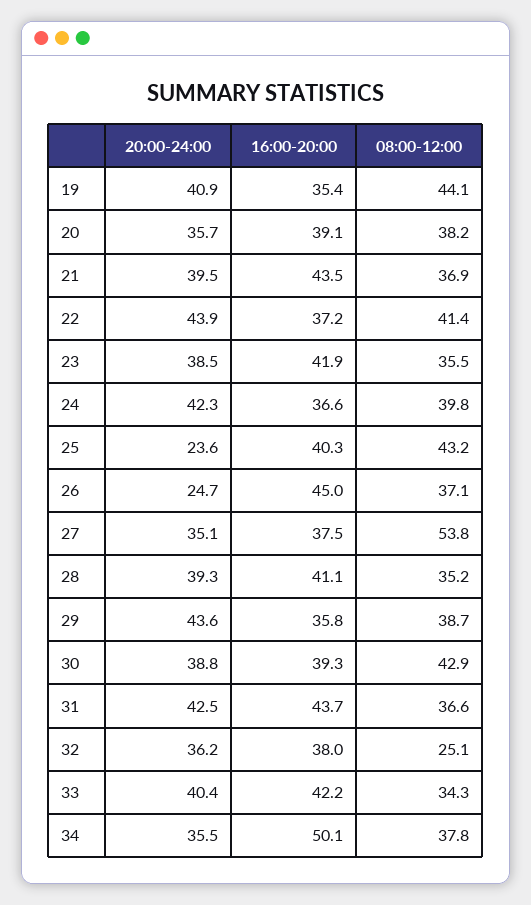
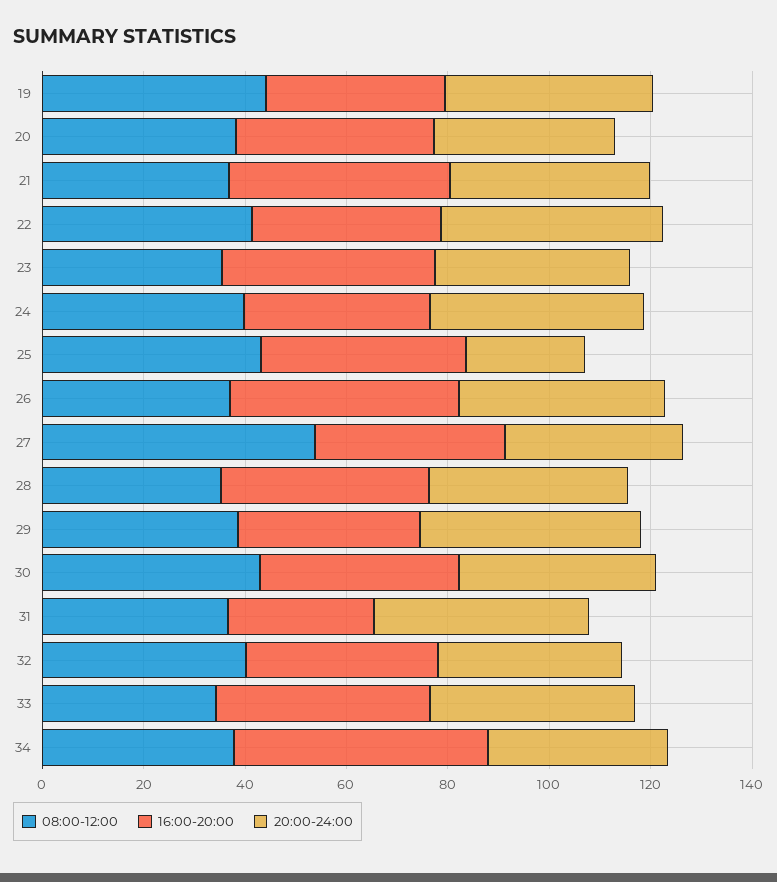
20:00-24:00, 26: 24.7 -> 40
16:00-20:00, 31: 43.7 -> 30
08:00-12:00, 32: 25.1 -> 40

